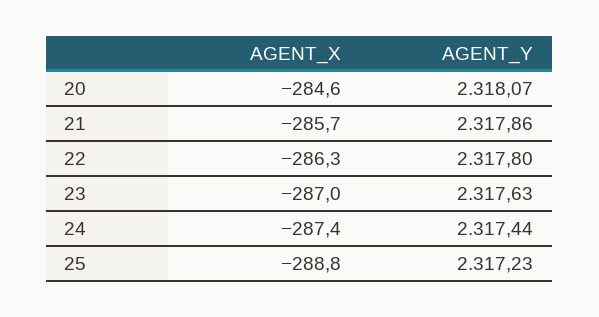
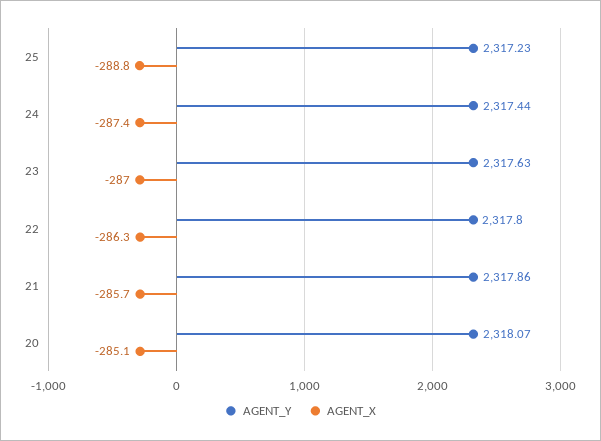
AGENT_X, 20: -284.6 -> -285.1

